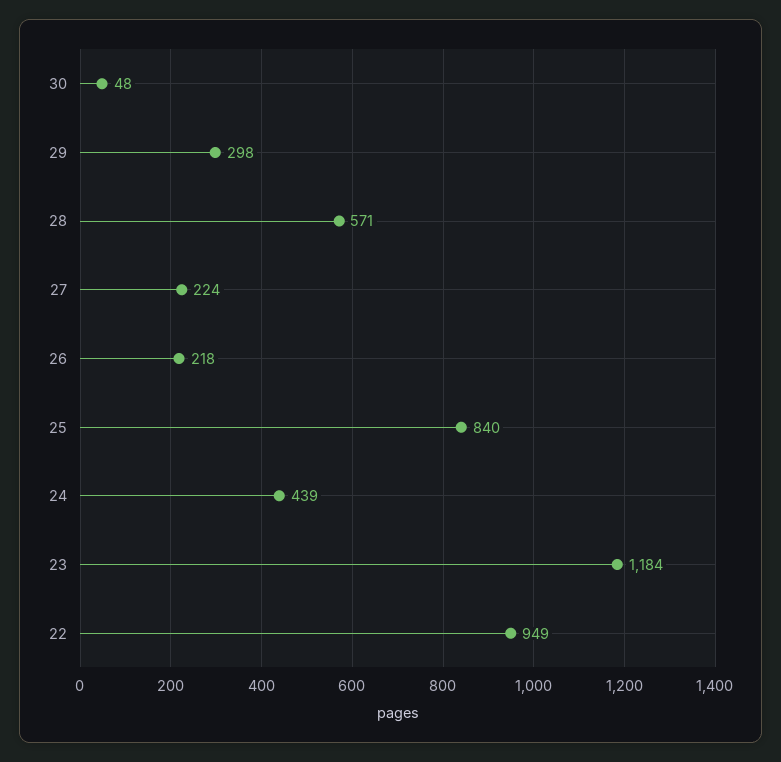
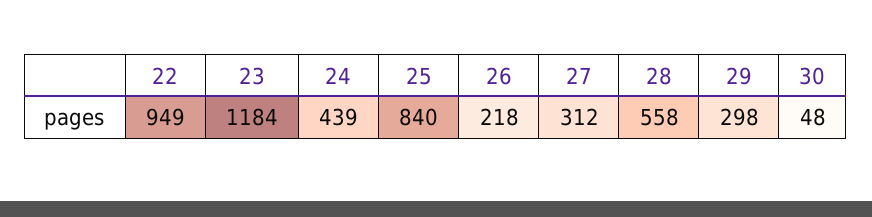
28: 571 -> 558
27: 224 -> 312

